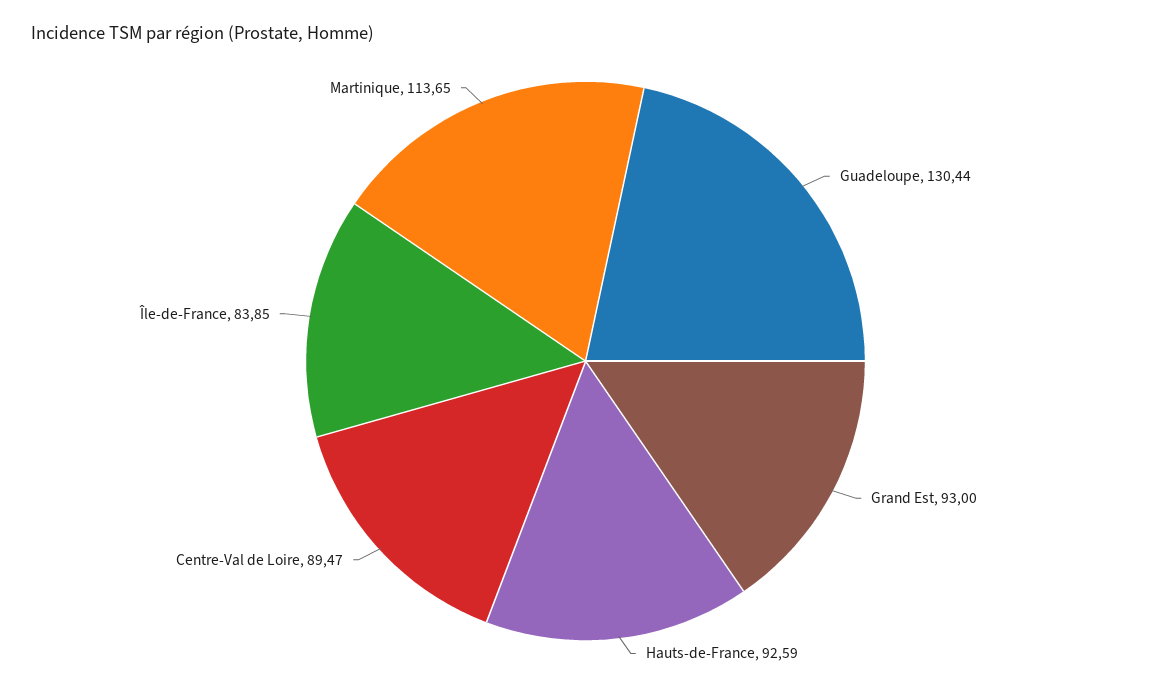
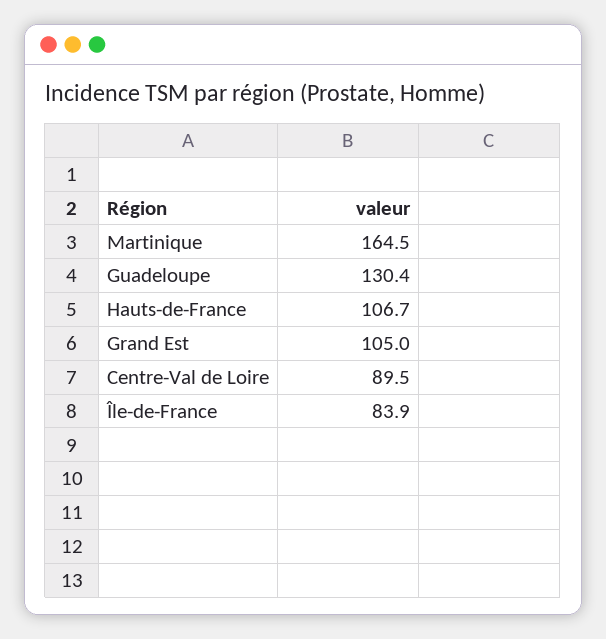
Grand Est: 93 -> 105
Hauts-de-France: 92.59 -> 106.7
Martinique: 113.65 -> 164.5

